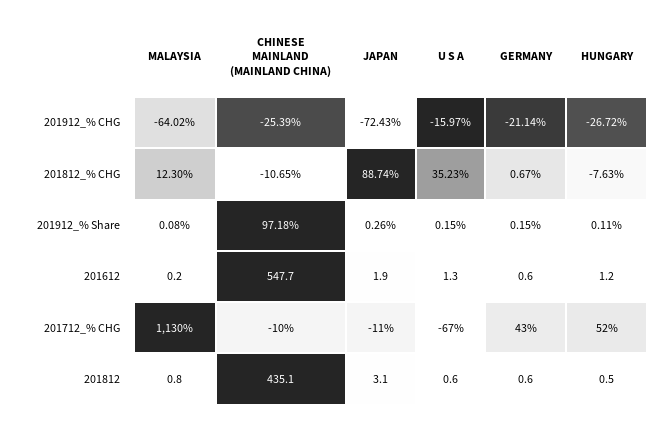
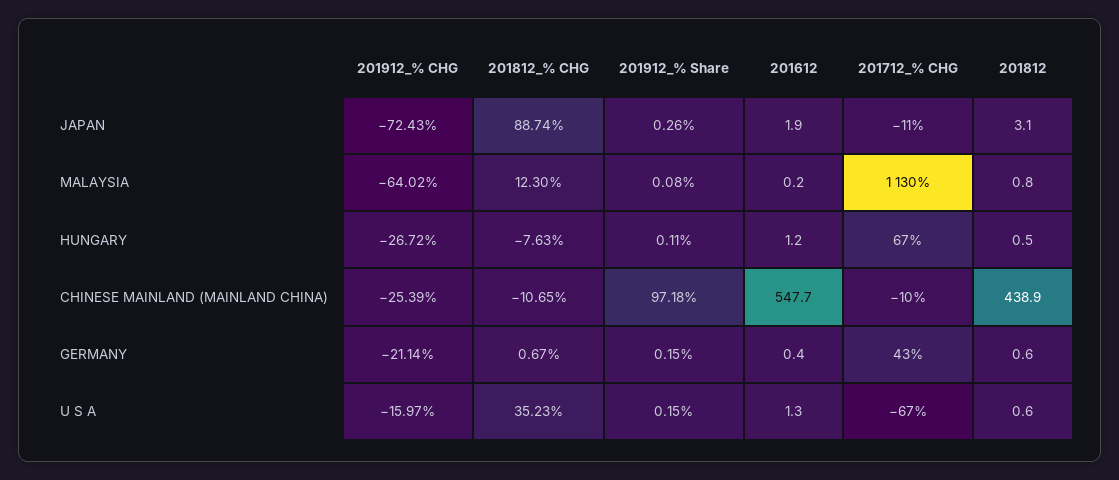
GERMANY, 201612: 0.6 -> 0.4
HUNGARY, 201712_% CHG: 52 -> 67
CHINESE MAINLAND (MAINLAND CHINA), 201812: 435.1 -> 438.9

